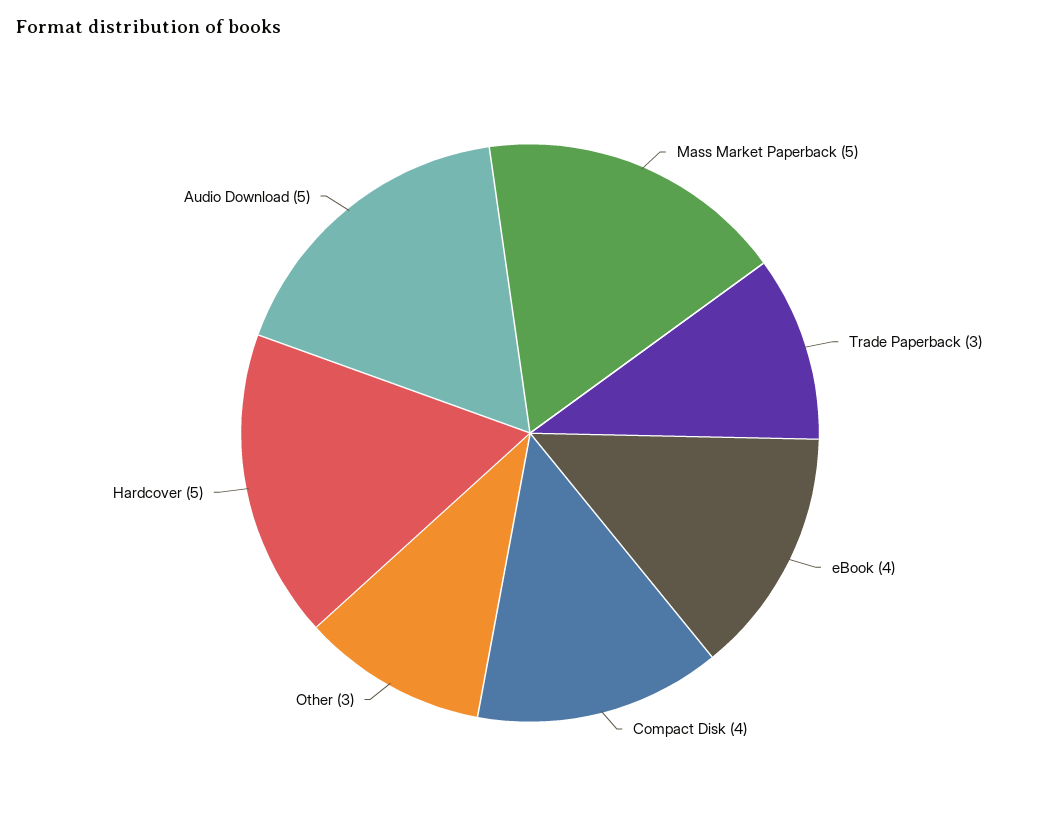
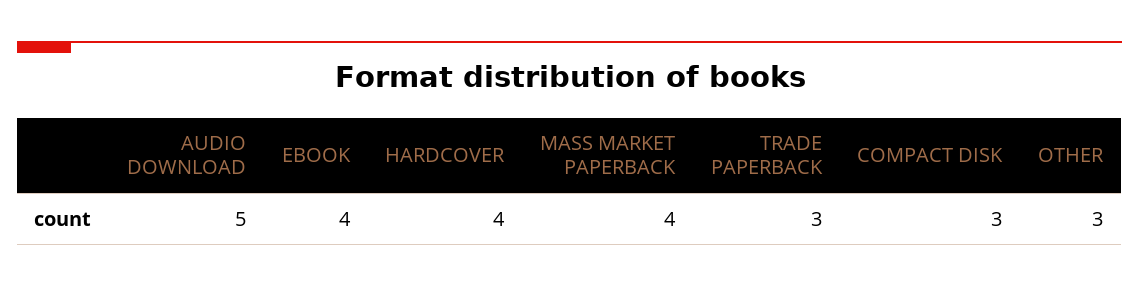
Mass Market Paperback: 5 -> 4
Compact Disk: 4 -> 3
Hardcover: 5 -> 4

